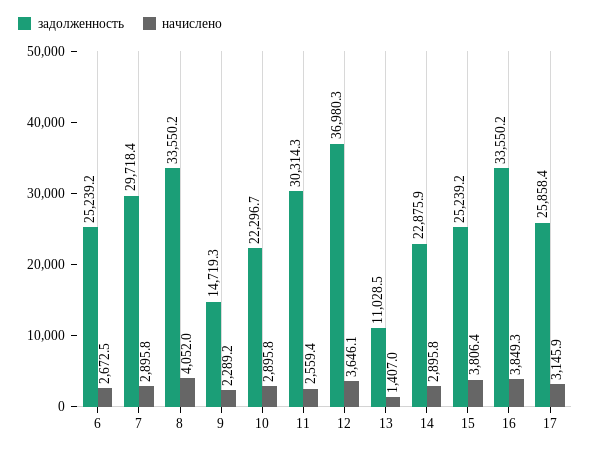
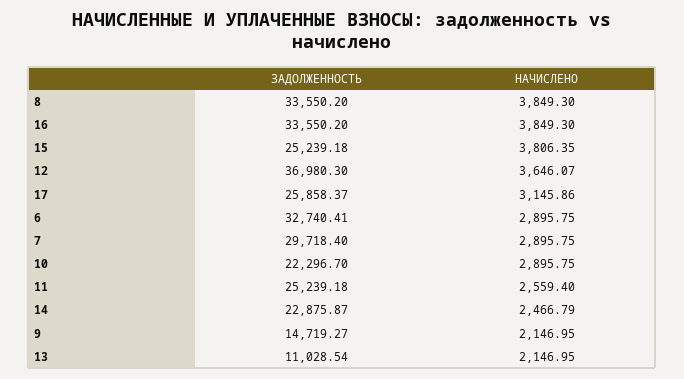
задолженность, 6: 25239.2 -> 32740.41
начислено, 6: 2672.5 -> 2895.75
начислено, 8: 4052 -> 3849.3
начислено, 9: 2289.2 -> 2146.95
задолженность, 11: 30314.3 -> 25239.18
начислено, 13: 1407 -> 2146.95
начислено, 14: 2895.8 -> 2466.79

